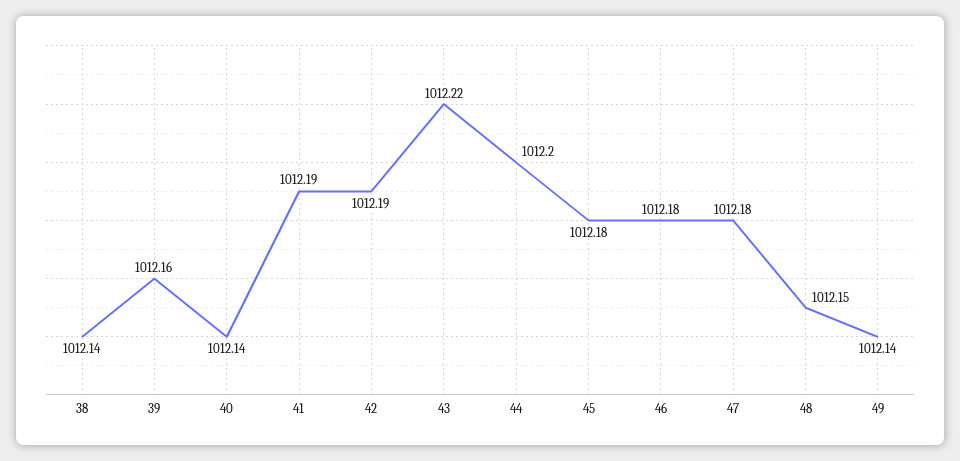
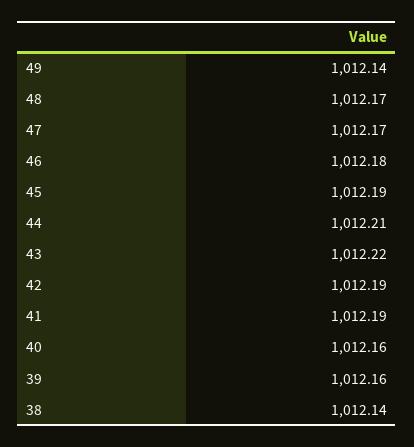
40: 1012.14 -> 1012.16
44: 1012.2 -> 1012.21
45: 1012.18 -> 1012.19
47: 1012.18 -> 1012.17
48: 1012.15 -> 1012.17

